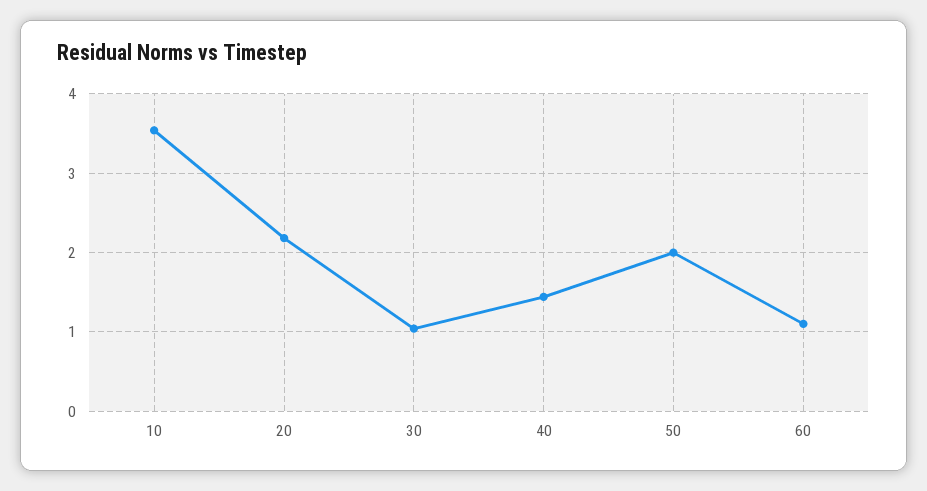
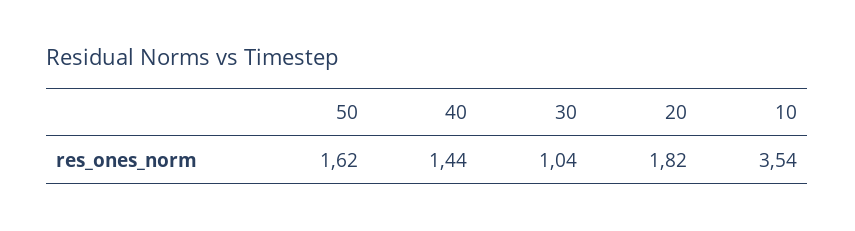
20: 2.2 -> 1.82
50: 2 -> 1.62
60: 1.1 -> none

